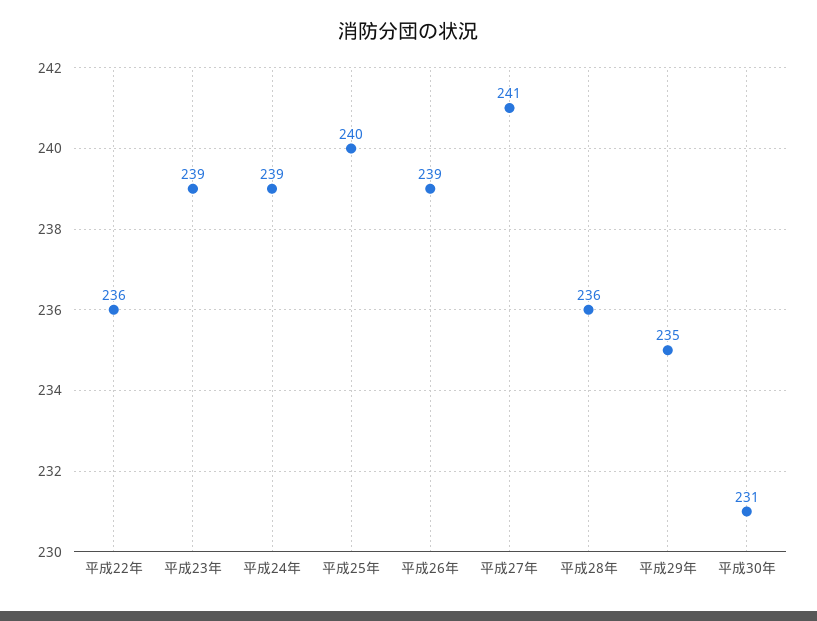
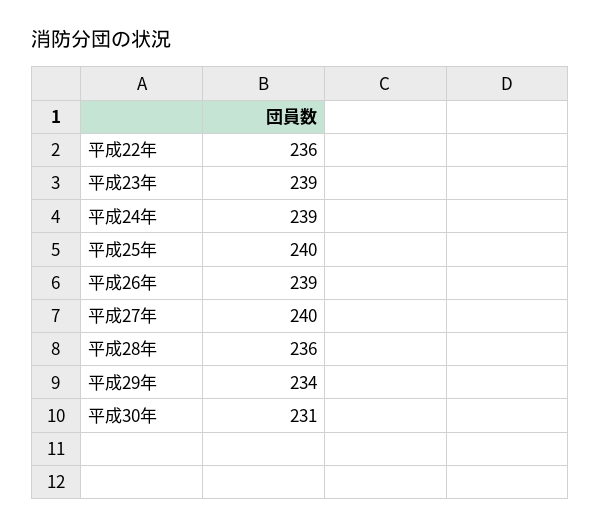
平成27年: 241 -> 240
平成29年: 235 -> 234

